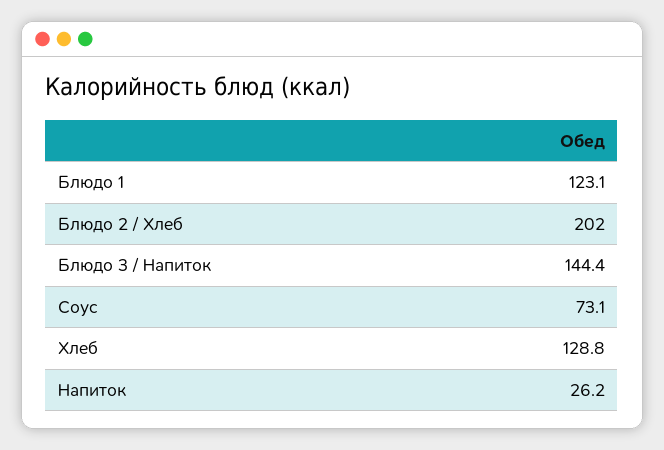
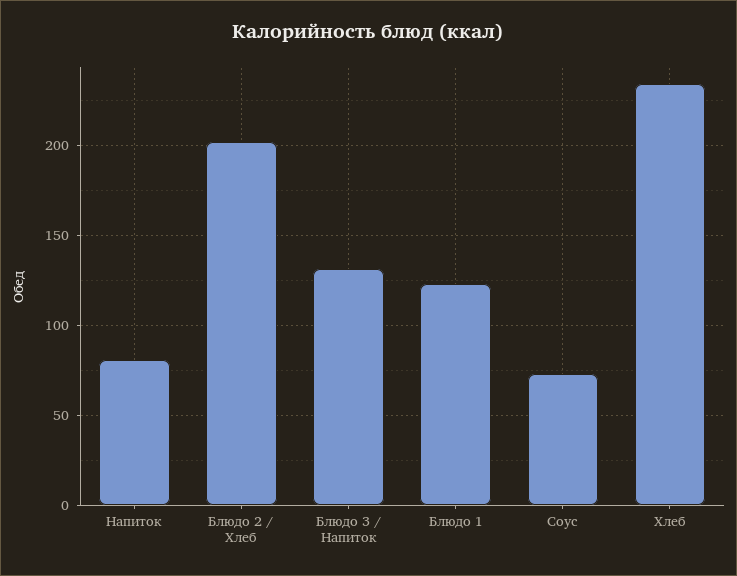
Блюдо 3 / Напиток: 144.4 -> 130
Хлеб: 128.8 -> 235
Напиток: 26.2 -> 80

